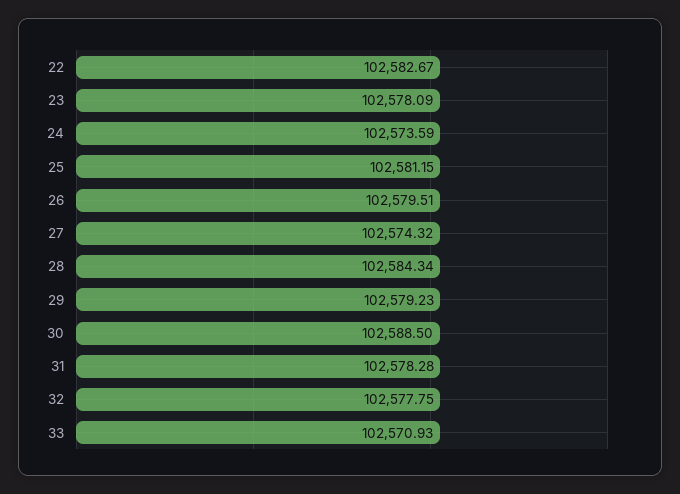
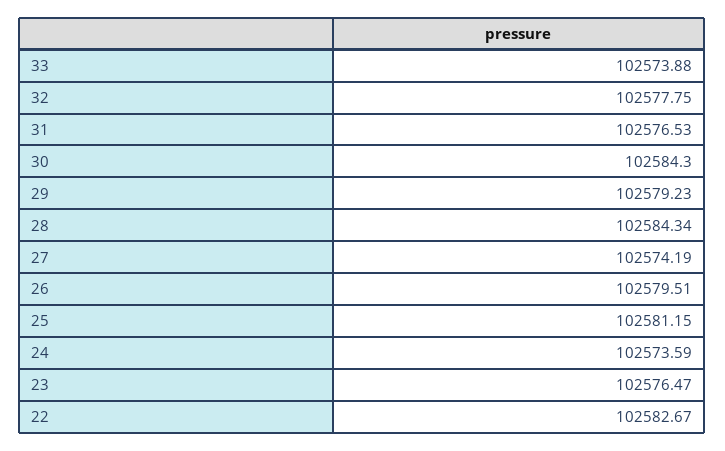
23: 102578.09 -> 102576.47
27: 102574.32 -> 102574.19
30: 102588.5 -> 102584.3
31: 102578.28 -> 102576.53
33: 102570.93 -> 102573.88

